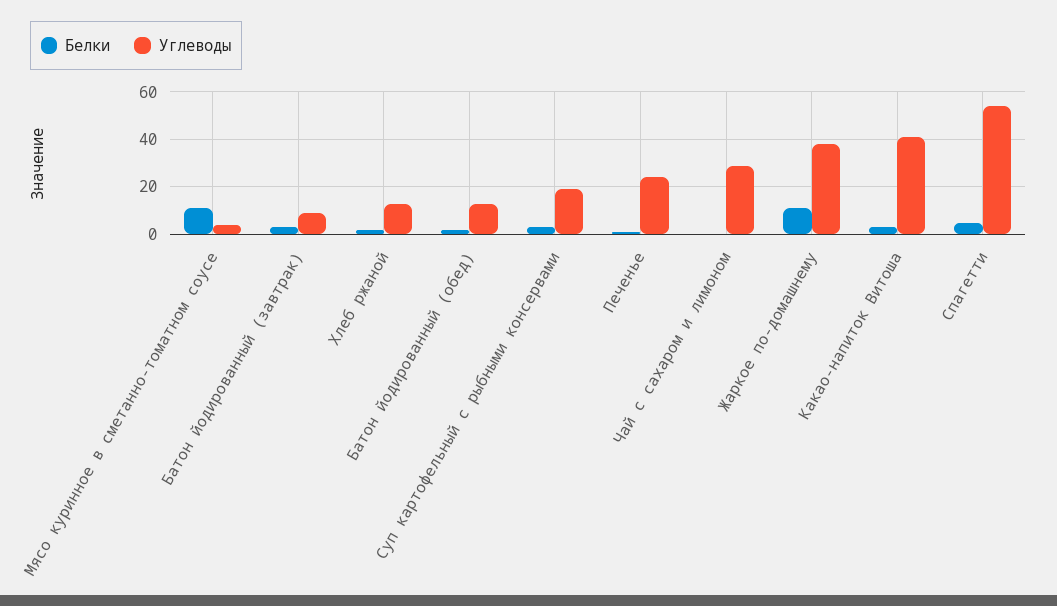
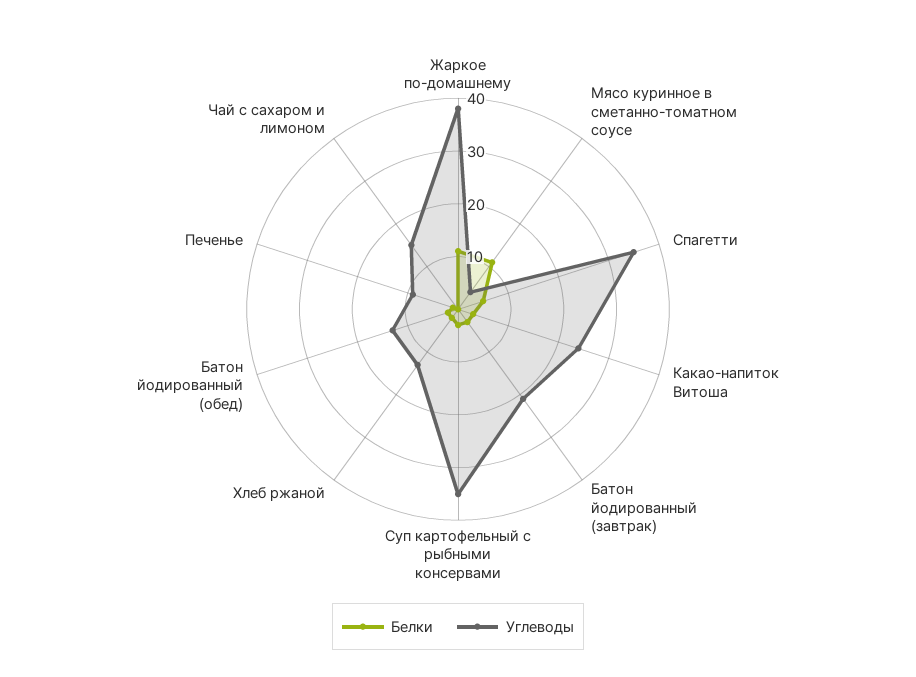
Углеводы, Батон йодированный (завтрак): 10 -> 20
Углеводы, Суп картофельный с рыбными консервами: 20 -> 35
Углеводы, Печенье: 25 -> 10
Углеводы, Чай с сахаром и лимоном: 30 -> 15
Углеводы, Какао-напиток Витоша: 40 -> 25
Углеводы, Спагетти: 55 -> 35

